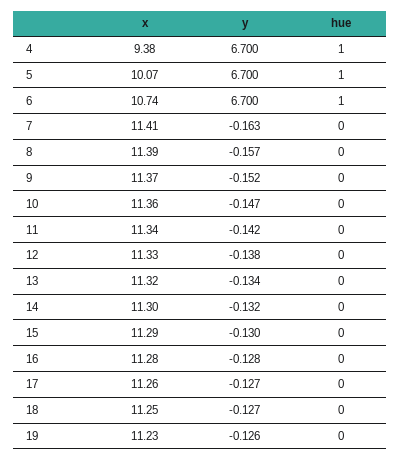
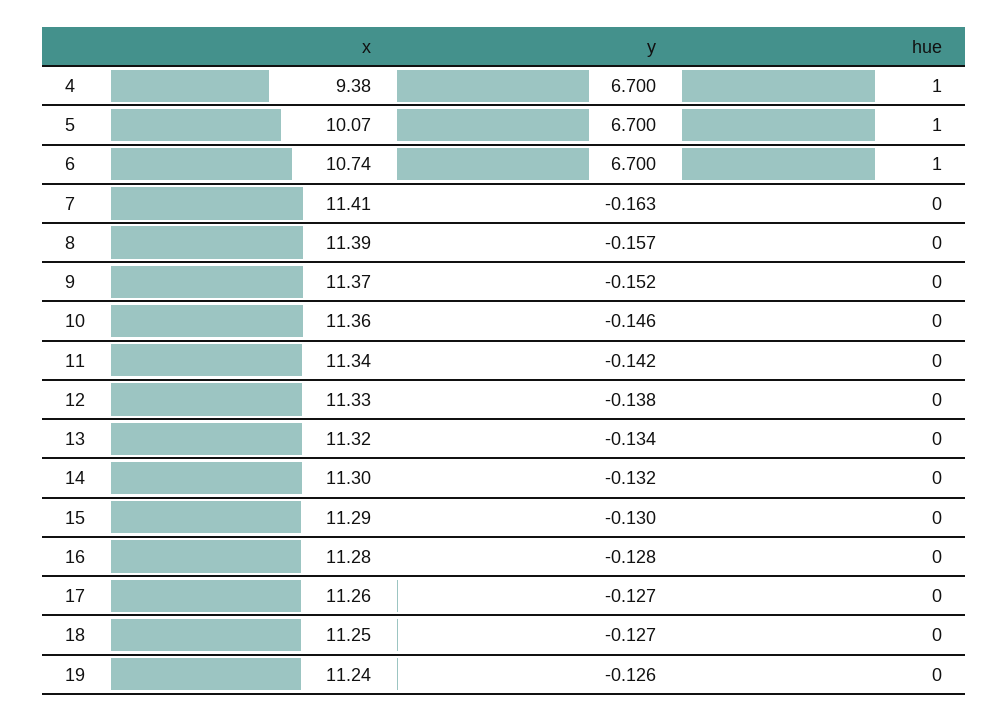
y, 10: -0.147 -> -0.146
x, 19: 11.23 -> 11.24

